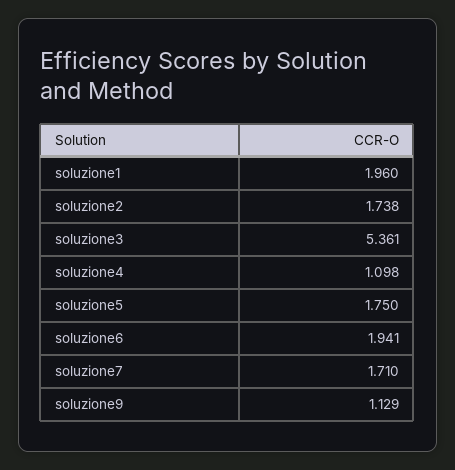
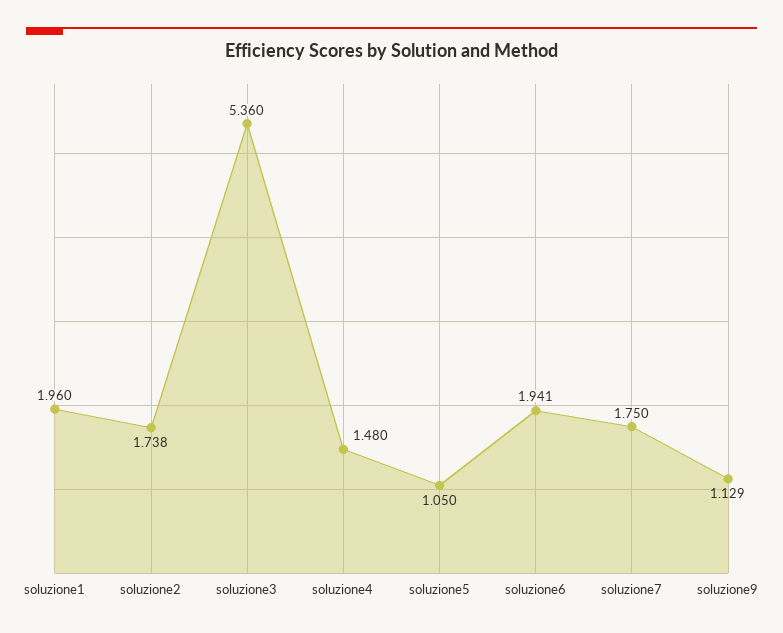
soluzione3: 5.361 -> 5.36
soluzione4: 1.098 -> 1.48
soluzione5: 1.75 -> 1.05
soluzione7: 1.71 -> 1.75

